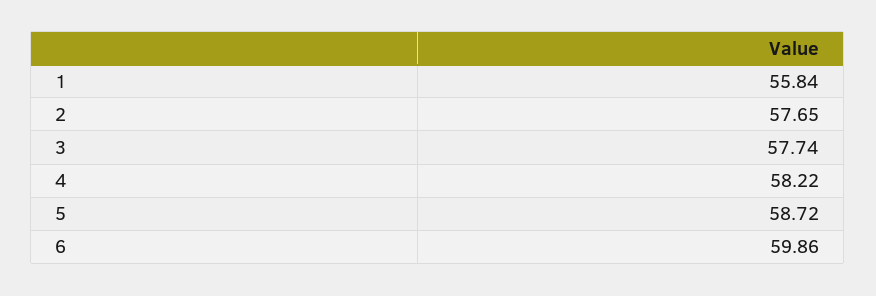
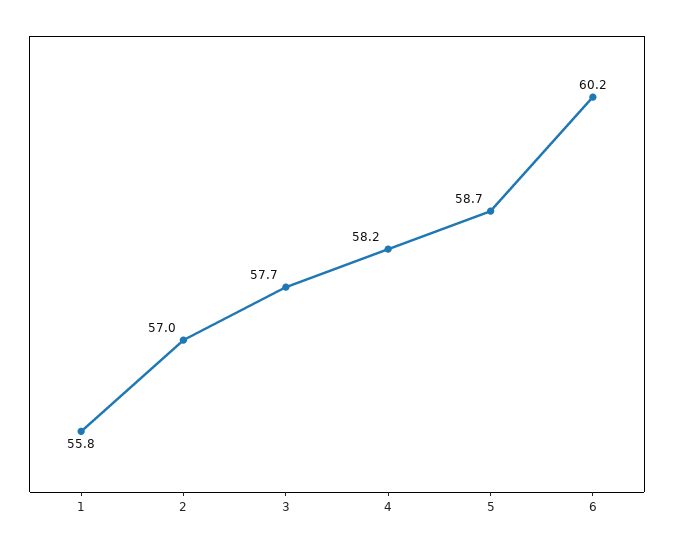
2: 57.65 -> 57
6: 59.86 -> 60.2

